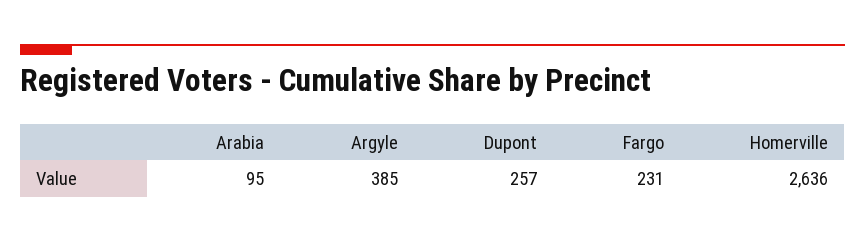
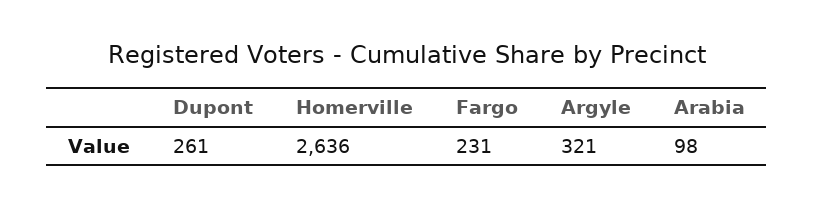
Arabia: 95 -> 98
Argyle: 385 -> 321
Dupont: 257 -> 261

